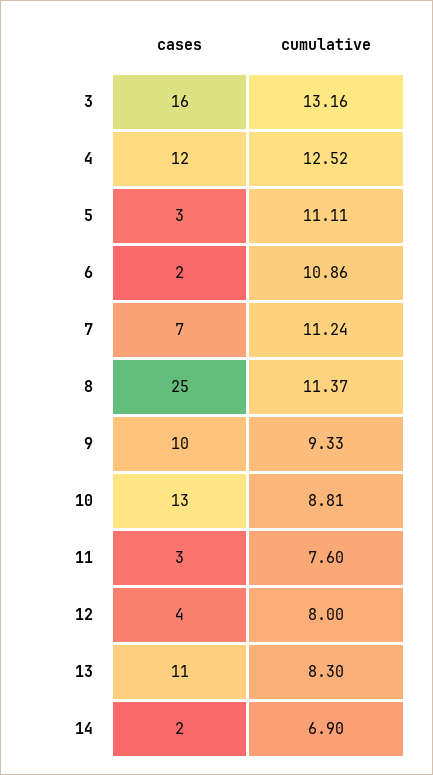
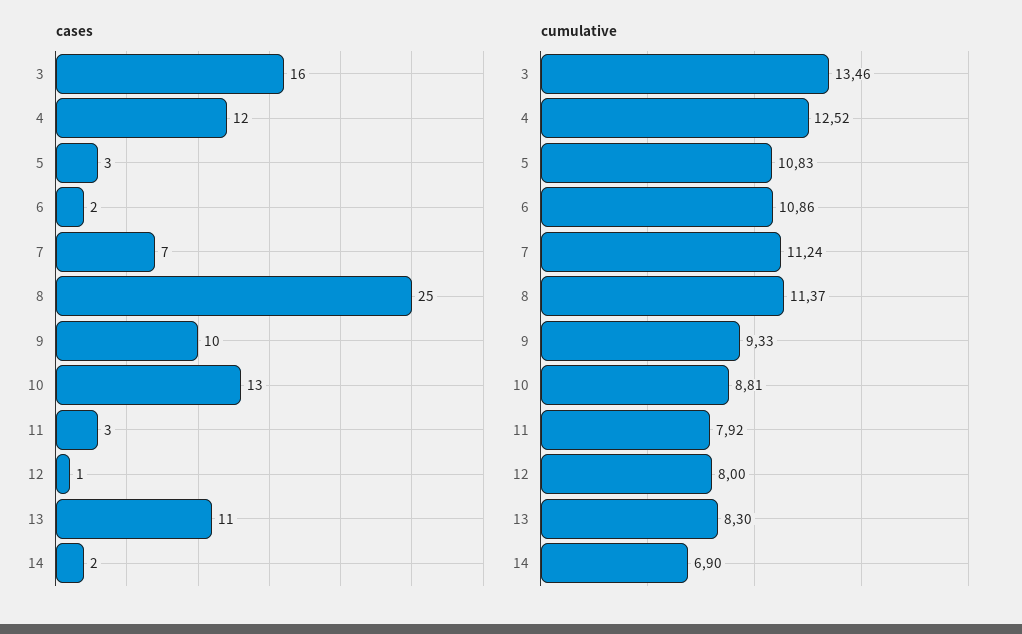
cumulative, 3: 13.16 -> 13.46
cumulative, 5: 11.11 -> 10.83
cumulative, 11: 7.6 -> 7.92
cases, 12: 4 -> 1

